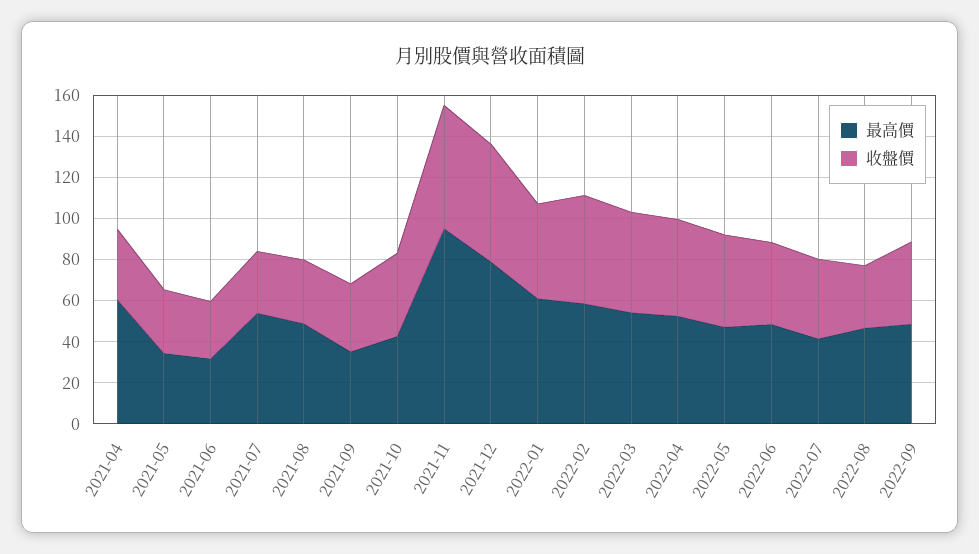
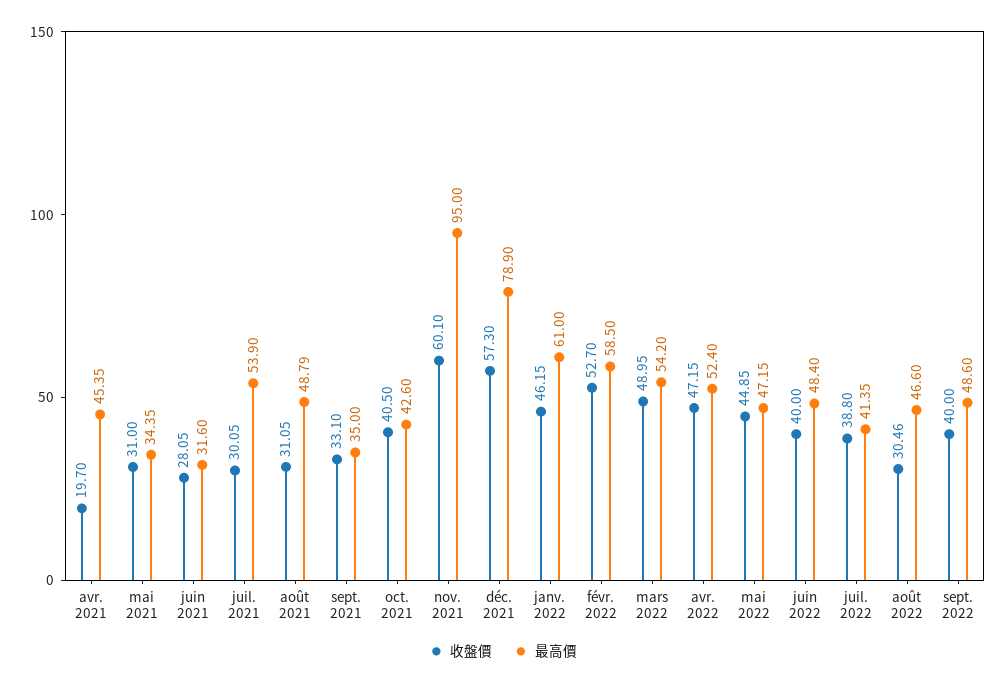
最高價, 2021-04: 60 -> 45.35
收盤價, 2021-04: 35 -> 19.7

